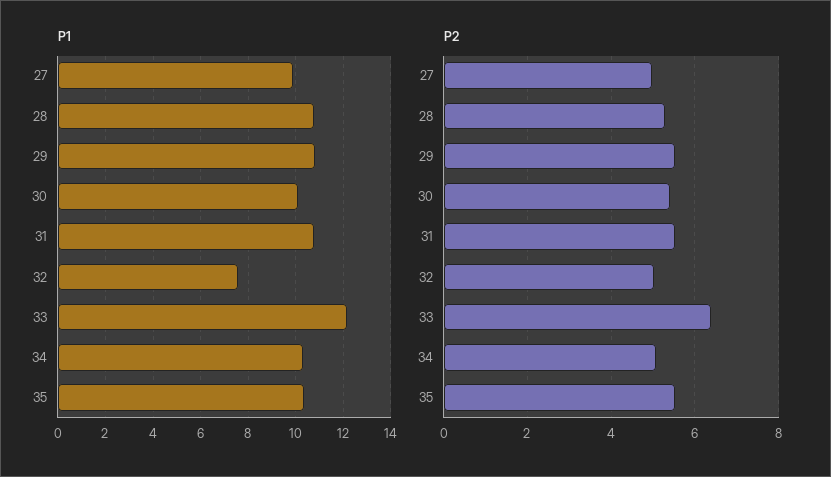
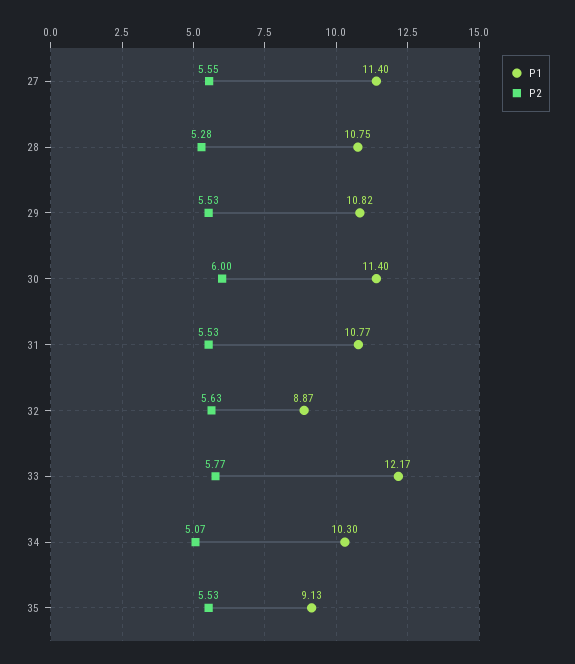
P1, 27: 10 -> 11.4
P1, 30: 10 -> 11.4
P1, 32: 7.5 -> 8.87
P1, 35: 10.5 -> 9.13
P2, 27: 5 -> 5.55
P2, 30: 5.4 -> 6
P2, 32: 5 -> 5.63
P2, 33: 6.4 -> 5.77

